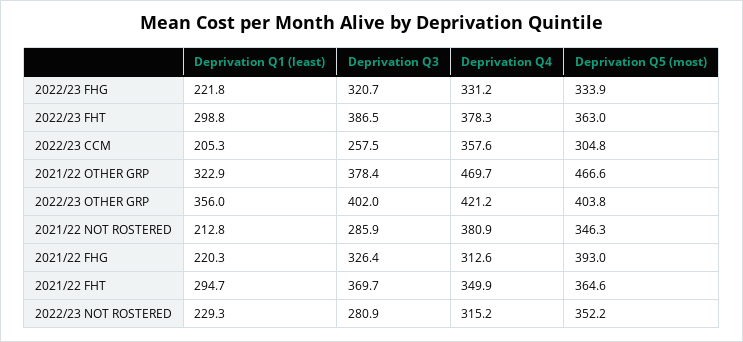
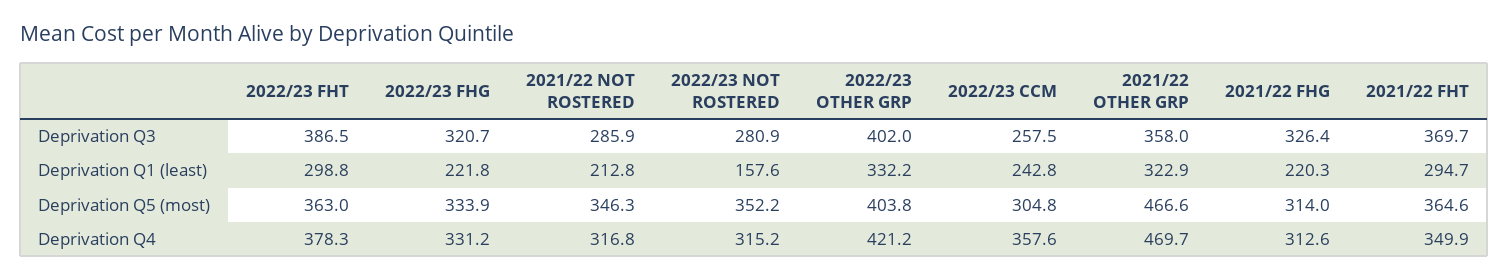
Deprivation Q1 (least), 2022/23 CCM: 205.3 -> 242.8
Deprivation Q3, 2021/22 OTHER GRP: 378.4 -> 358
Deprivation Q1 (least), 2022/23 OTHER GRP: 356 -> 332.2
Deprivation Q4, 2021/22 NOT ROSTERED: 380.9 -> 316.8
Deprivation Q5 (most), 2021/22 FHG: 393 -> 314
Deprivation Q1 (least), 2022/23 NOT ROSTERED: 229.3 -> 157.6

